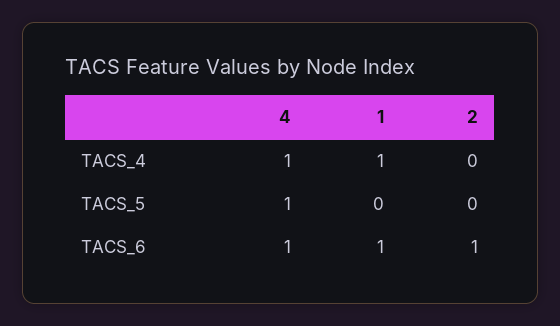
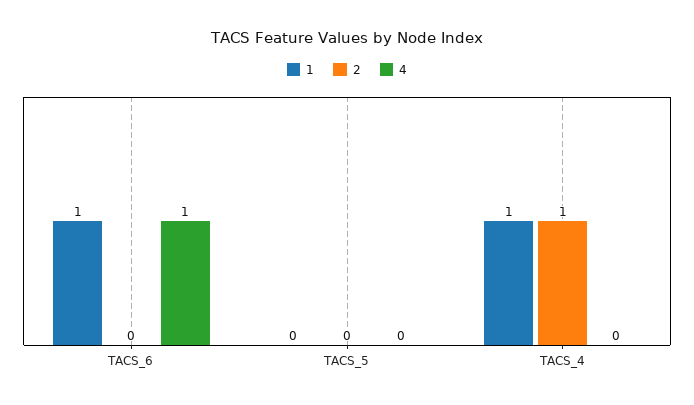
4, TACS_4: 1 -> 0
2, TACS_4: 0 -> 1
4, TACS_5: 1 -> 0
2, TACS_6: 1 -> 0

